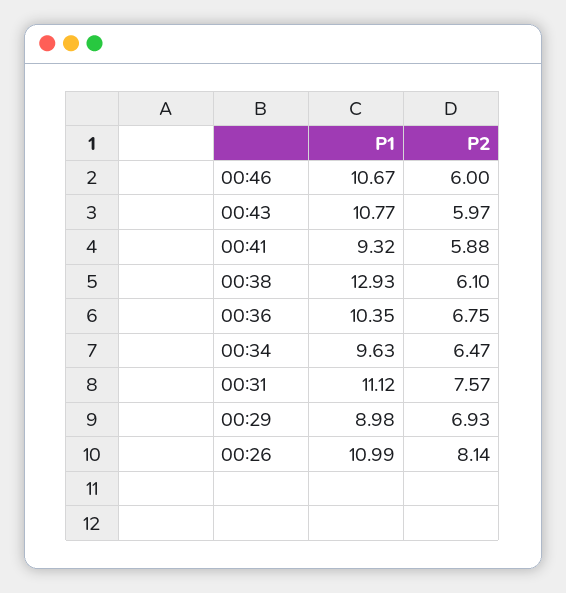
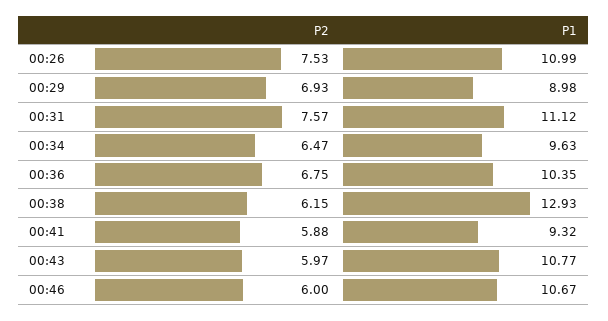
P2, 00:38: 6.1 -> 6.15
P2, 00:26: 8.14 -> 7.53

